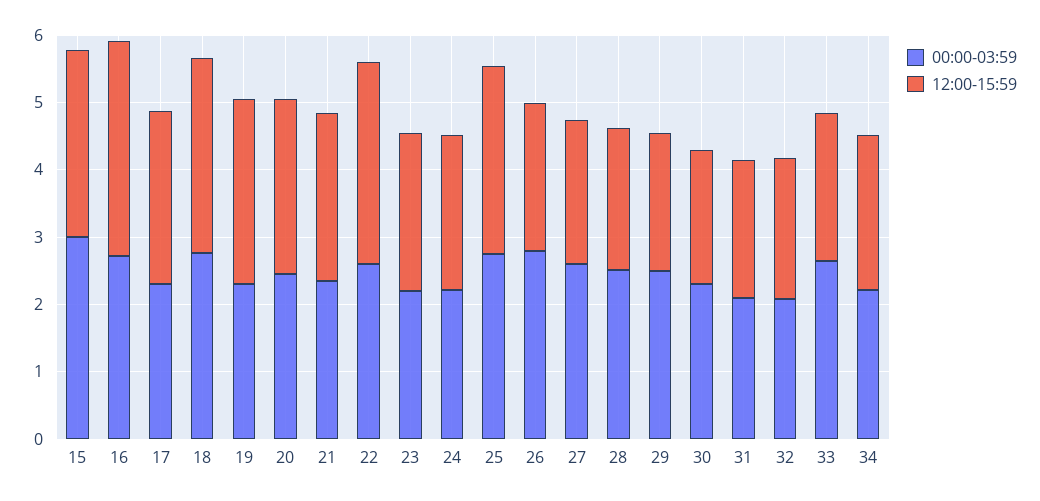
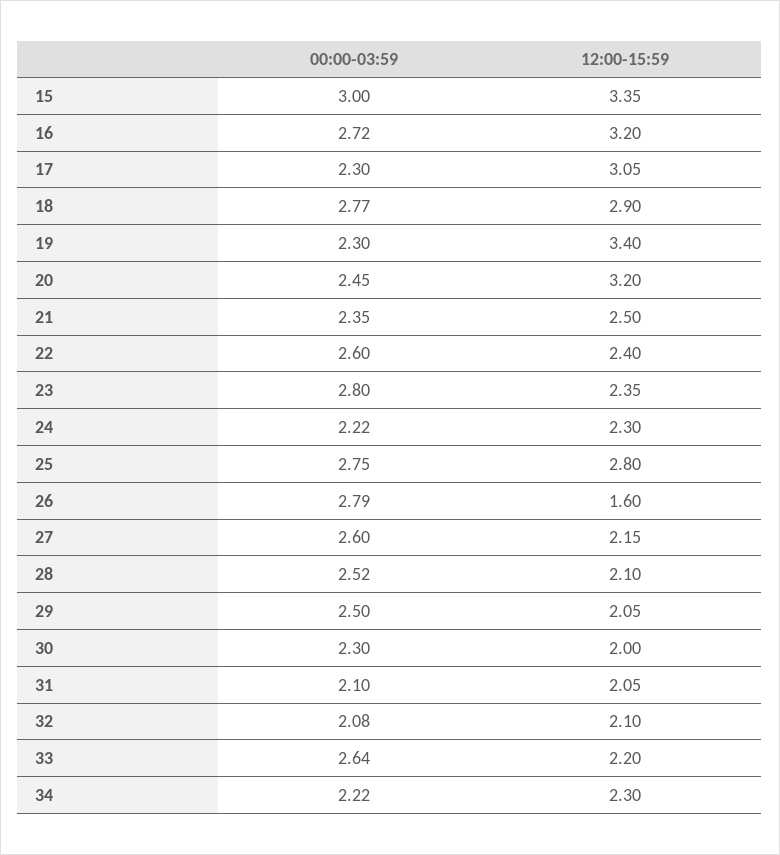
12:00-15:59, 15: 2.8 -> 3.35
12:00-15:59, 17: 2.6 -> 3.05
12:00-15:59, 19: 2.8 -> 3.4
12:00-15:59, 20: 2.6 -> 3.2
12:00-15:59, 22: 3 -> 2.4
00:00-03:59, 23: 2.2 -> 2.8
12:00-15:59, 26: 2.2 -> 1.6

